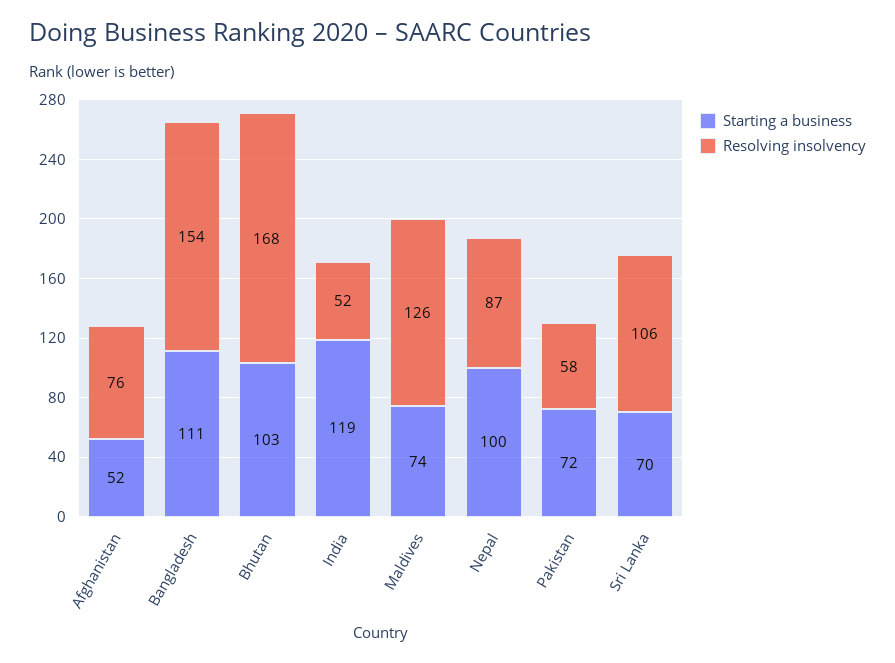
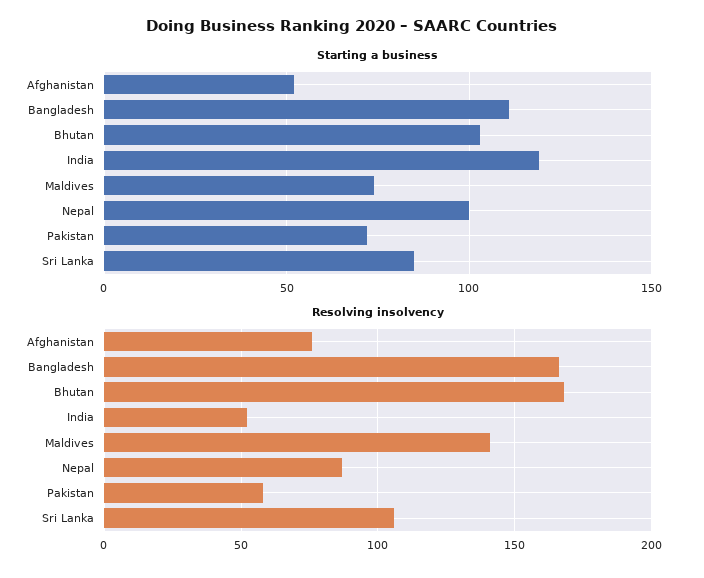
Resolving insolvency, Bangladesh: 154 -> 165
Resolving insolvency, Maldives: 126 -> 140
Starting a business, Sri Lanka: 70 -> 85

